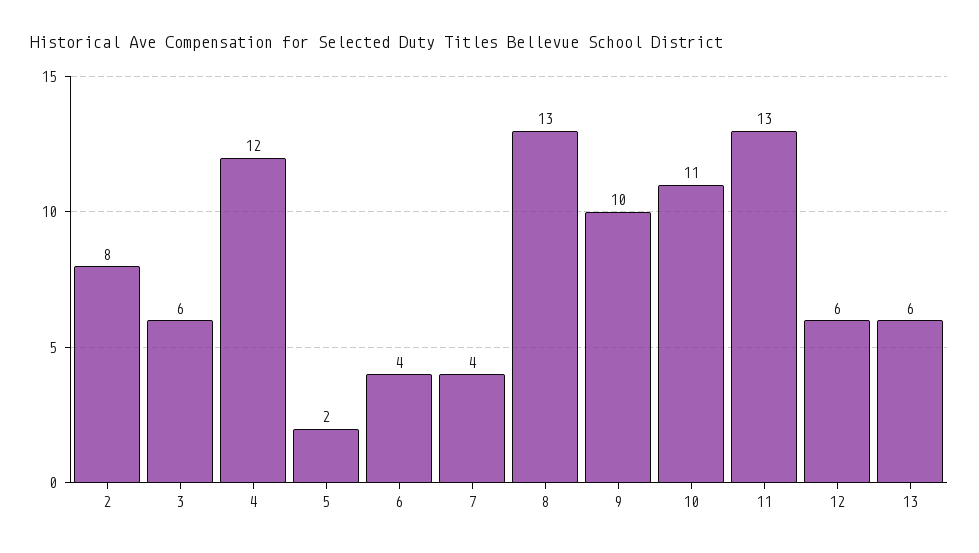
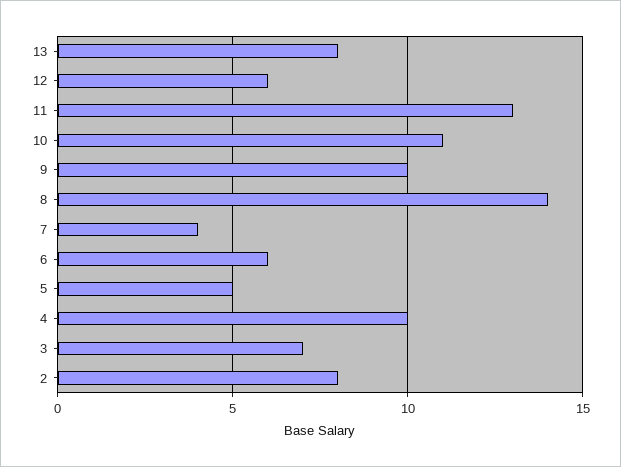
3: 6 -> 7
4: 12 -> 10
5: 2 -> 5
6: 4 -> 6
8: 13 -> 14
13: 6 -> 8

